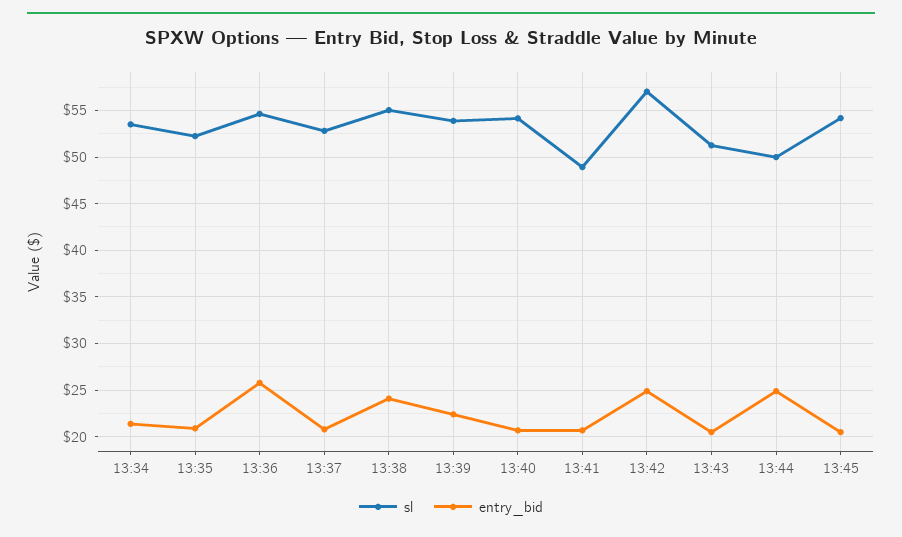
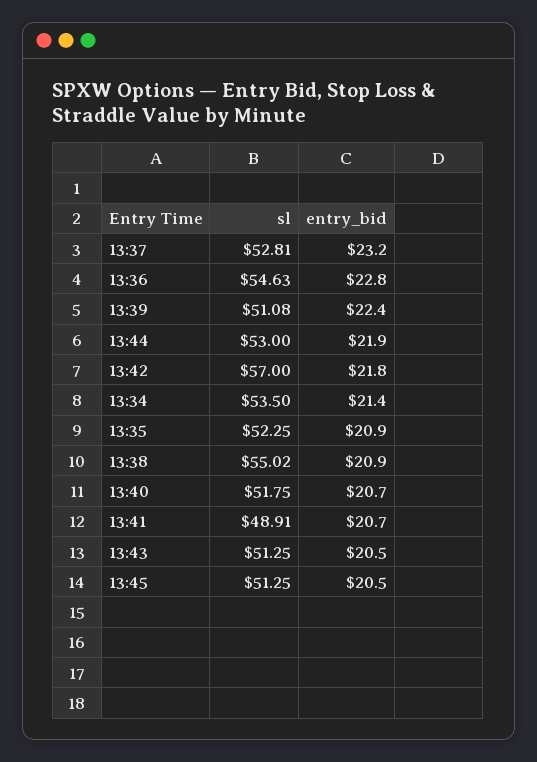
entry_bid, 13:36: 26 -> 22.8
entry_bid, 13:37: 21 -> 23.2
entry_bid, 13:38: 24 -> 20.9
sl, 13:39: 54 -> 51.08
sl, 13:40: 54 -> 51.75
entry_bid, 13:42: 25 -> 21.8
sl, 13:44: 50 -> 53
entry_bid, 13:44: 25 -> 21.9
sl, 13:45: 54 -> 51.25

